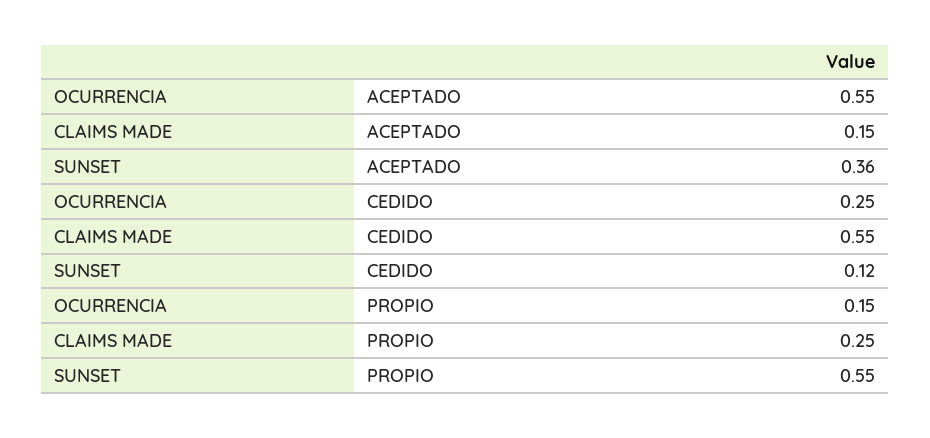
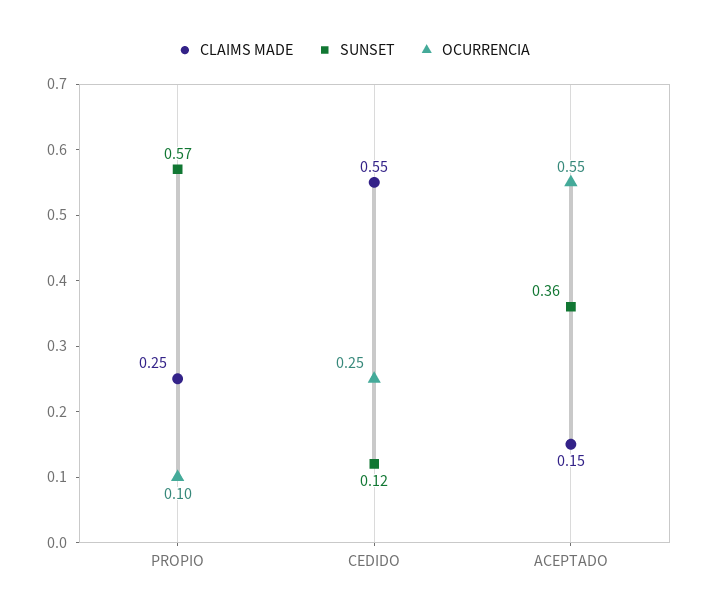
OCURRENCIA, PROPIO: 0.15 -> 0.1
SUNSET, PROPIO: 0.55 -> 0.57

